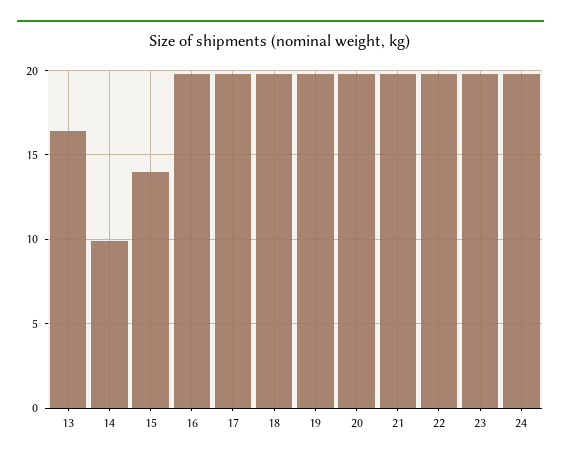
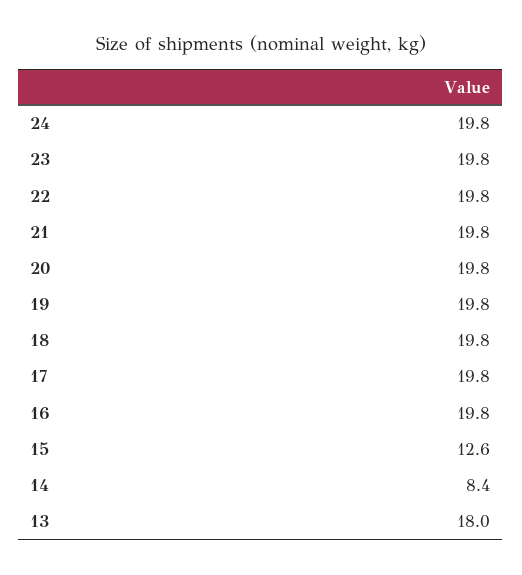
13: 16.5 -> 18
14: 10 -> 8.4
15: 14 -> 12.6

